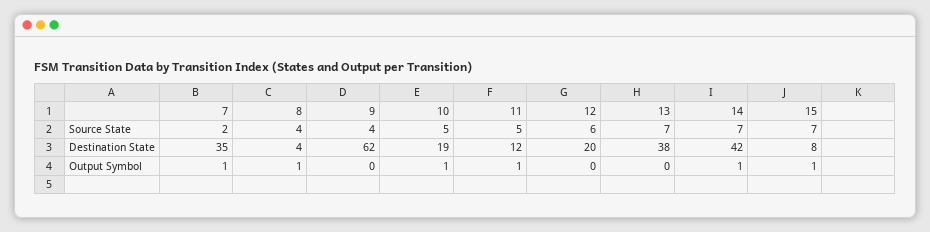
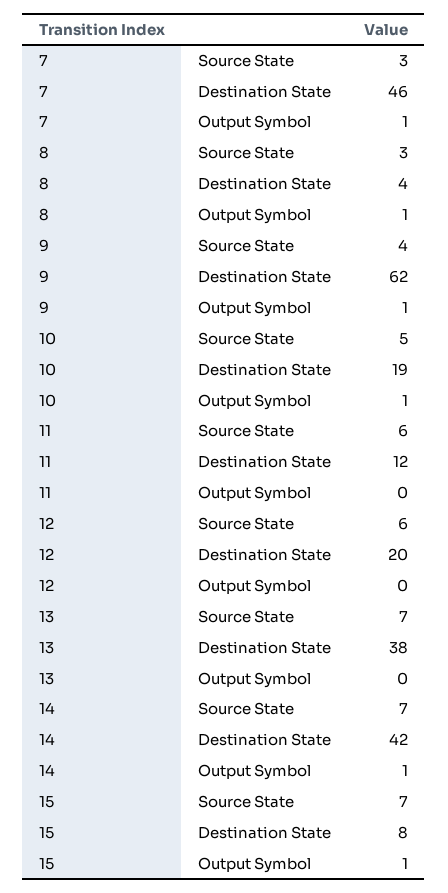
7, Source State: 2 -> 3
8, Source State: 4 -> 3
11, Source State: 5 -> 6
7, Destination State: 35 -> 46
9, Output Symbol: 0 -> 1
11, Output Symbol: 1 -> 0

